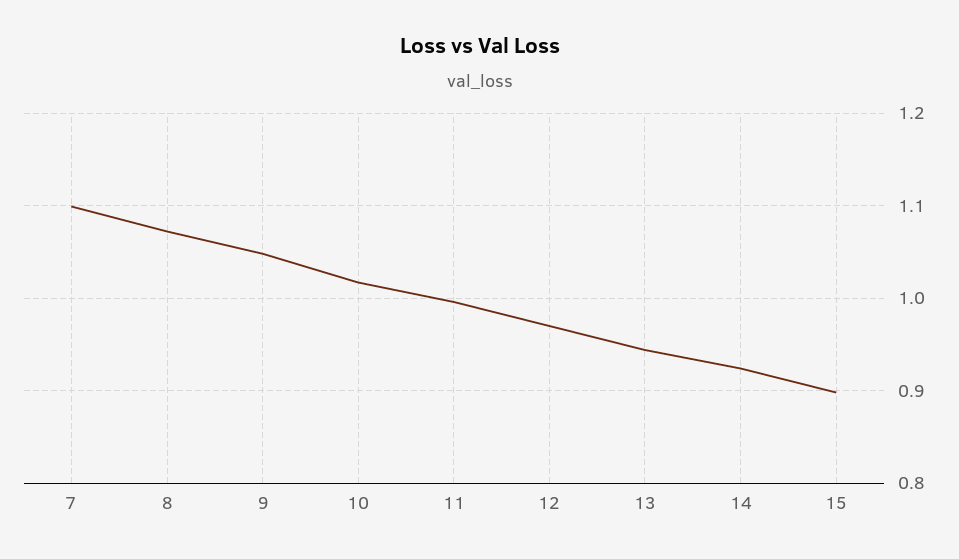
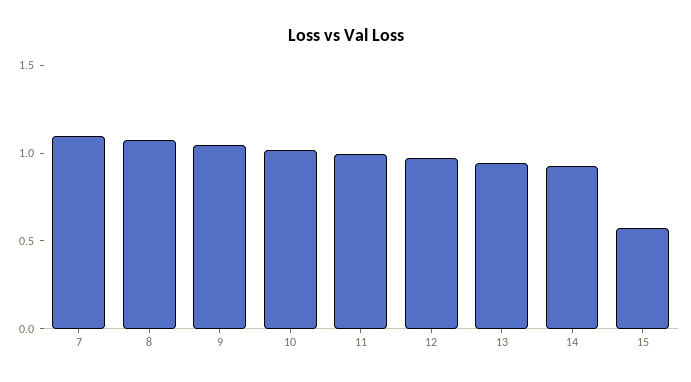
15: 0.9 -> 0.6

